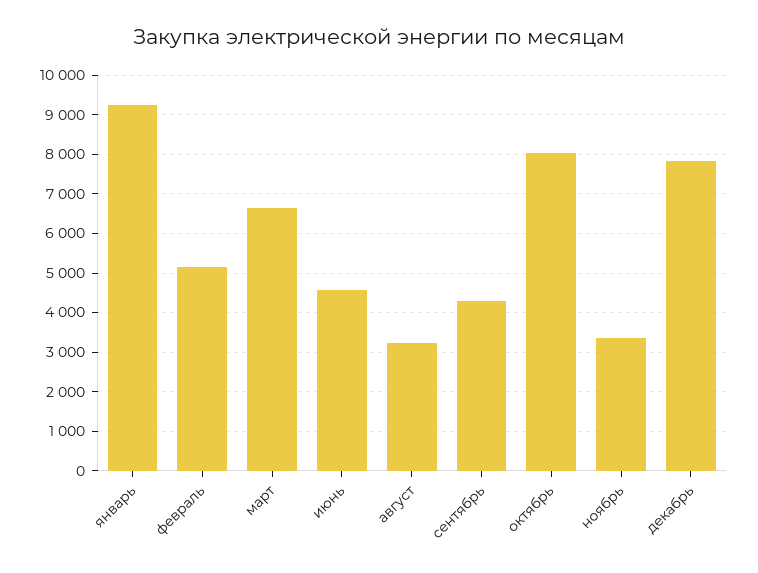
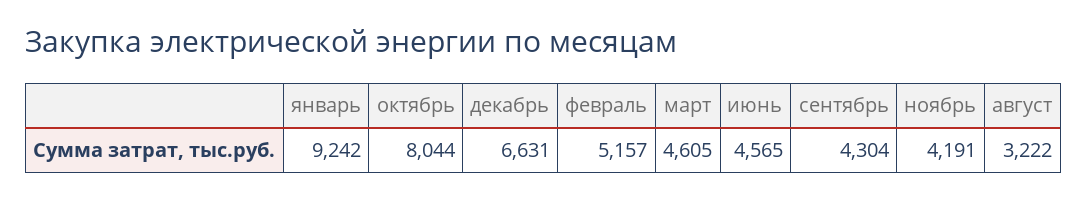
март: 6600 -> 4605
ноябрь: 3400 -> 4191
декабрь: 7800 -> 6631

